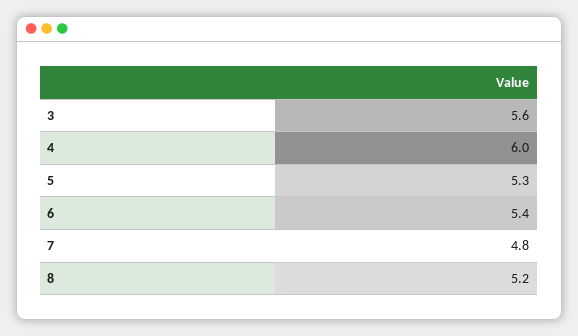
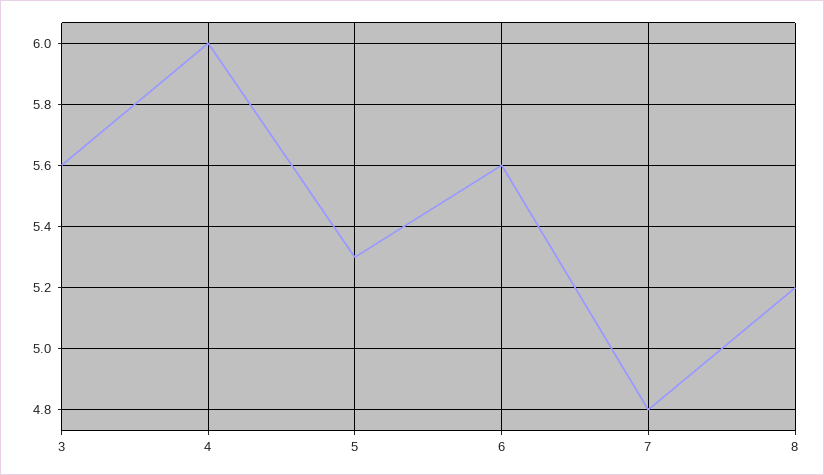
6: 5.4 -> 5.6

